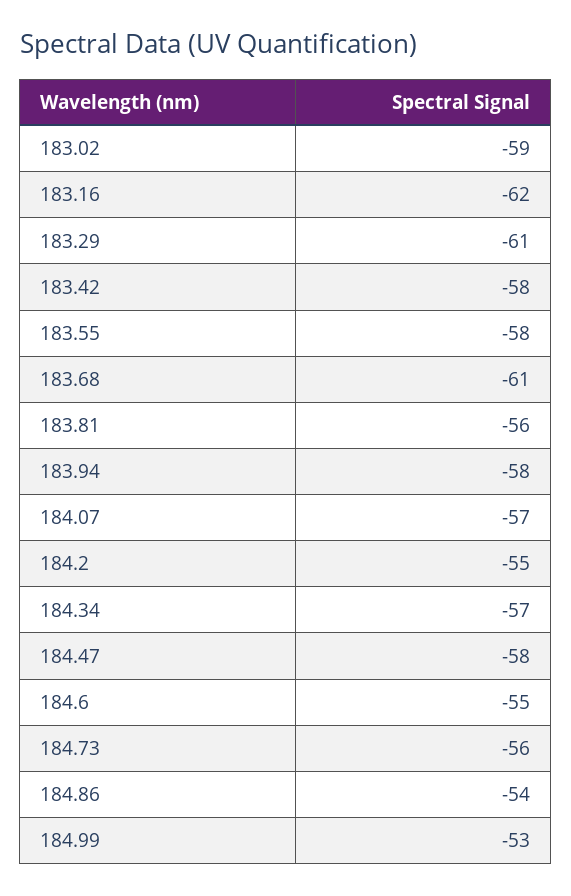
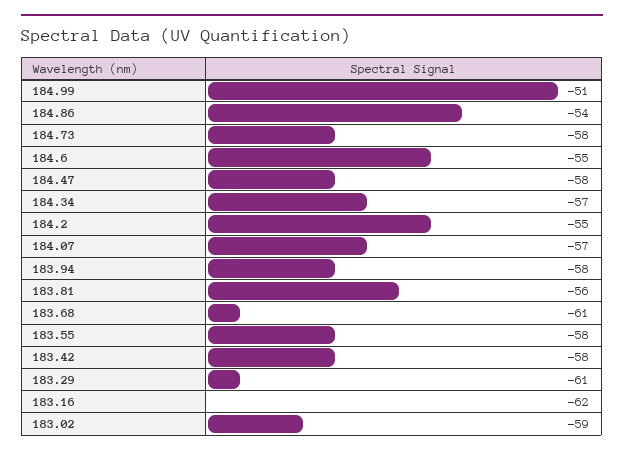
184.73: -56 -> -58
184.99: -53 -> -51

